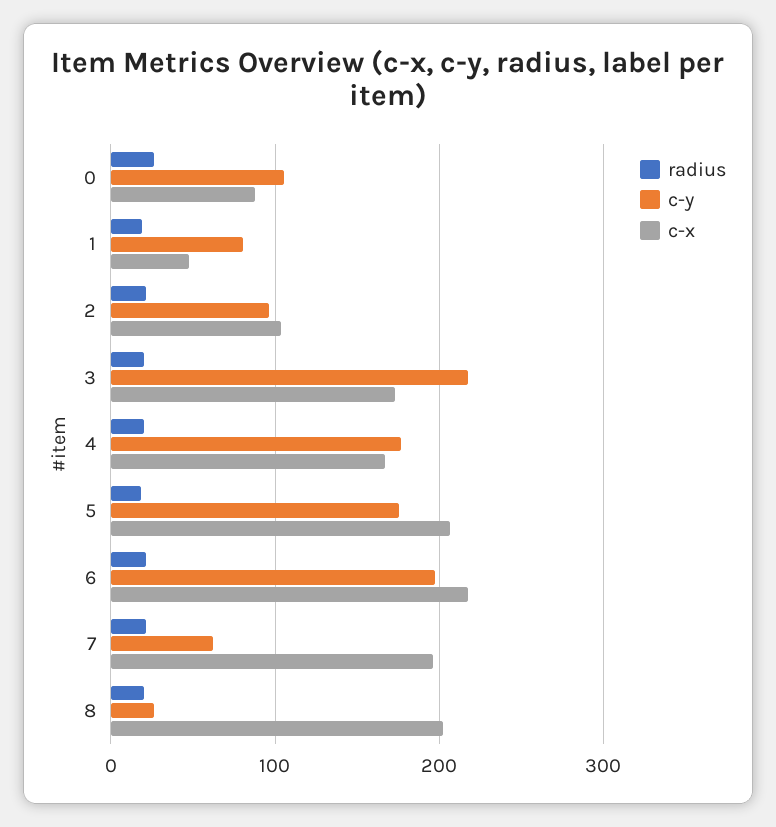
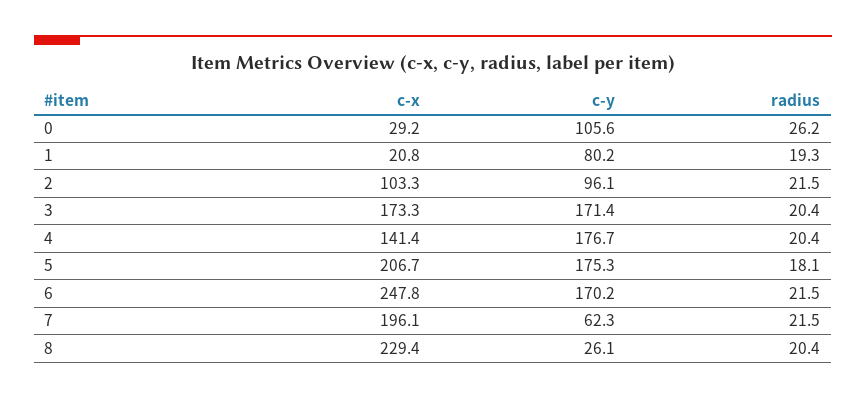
c-x, 0: 90 -> 29.2
c-x, 1: 50 -> 20.8
c-y, 3: 220 -> 171.4
c-x, 4: 170 -> 141.4
c-y, 6: 200 -> 170.2
c-x, 6: 220 -> 247.8
c-x, 8: 200 -> 229.4

